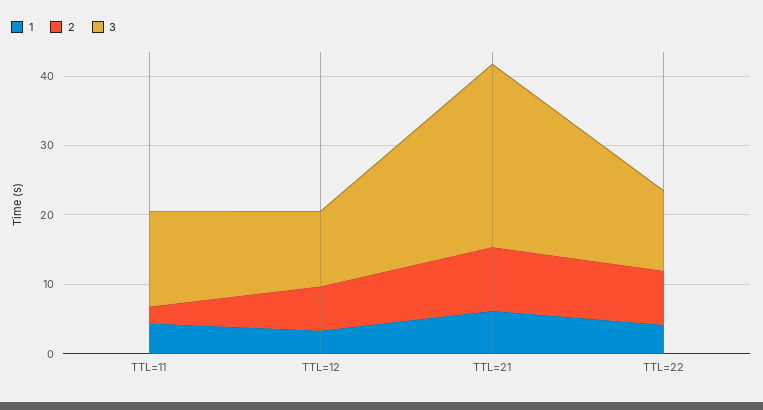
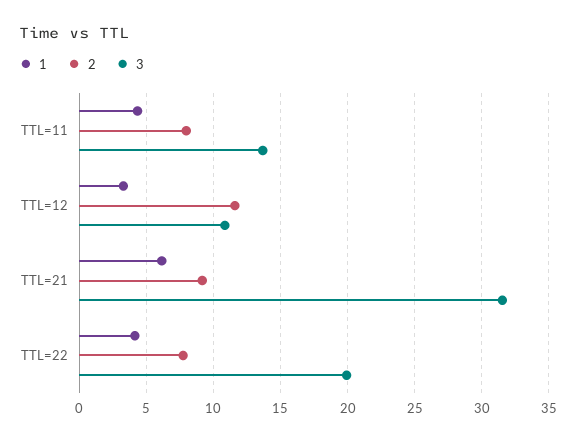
2, TTL=11: 2 -> 8
2, TTL=12: 6 -> 11.5
3, TTL=21: 26 -> 31.5
3, TTL=22: 12 -> 20

